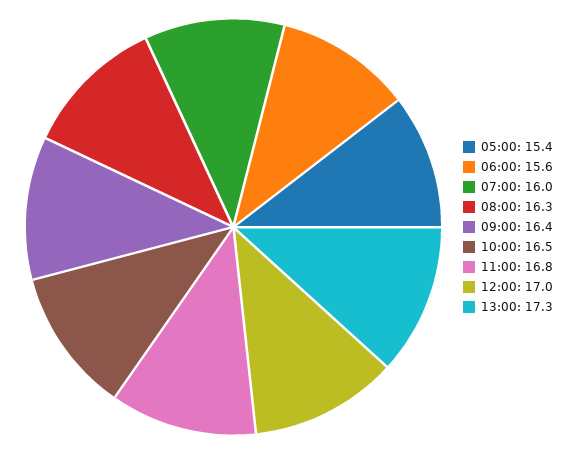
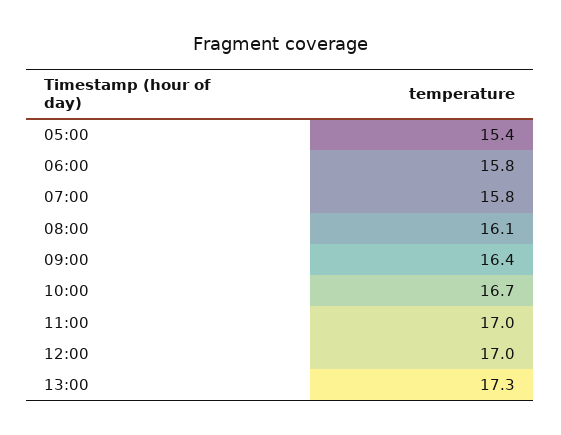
06:00: 15.6 -> 15.8
07:00: 16 -> 15.8
08:00: 16.3 -> 16.1
10:00: 16.5 -> 16.7
11:00: 16.8 -> 17

